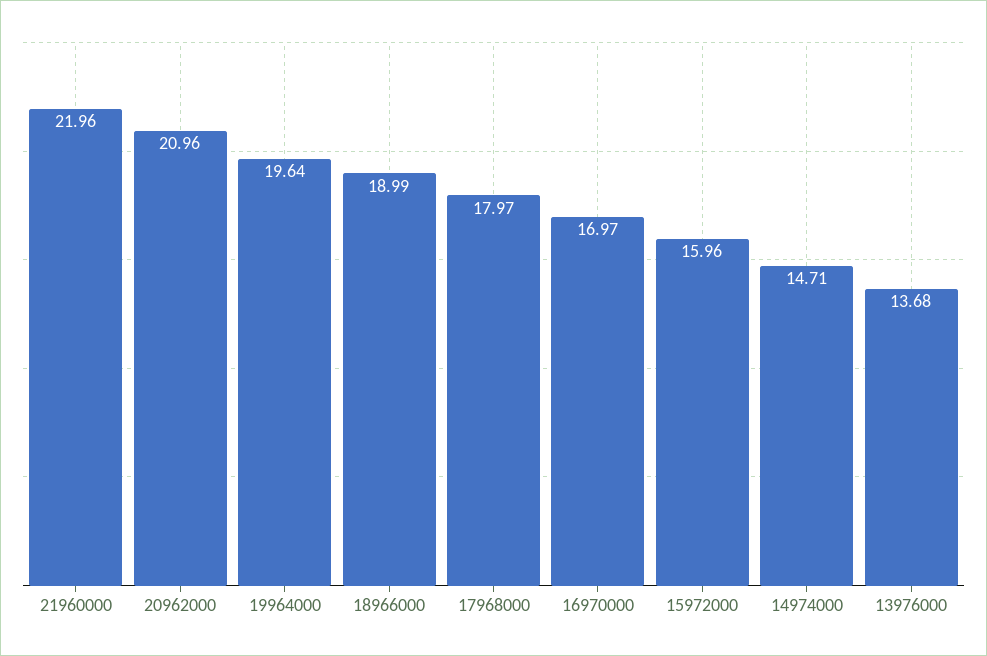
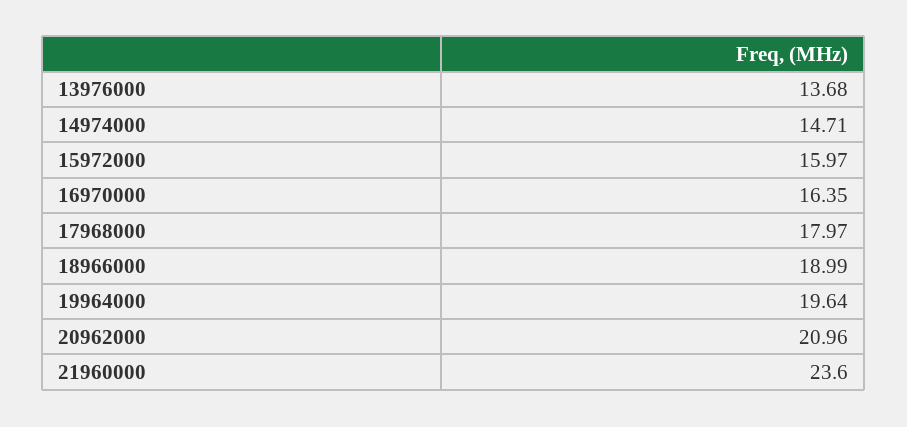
21960000: 21.96 -> 23.6
16970000: 16.97 -> 16.35
15972000: 15.96 -> 15.97

